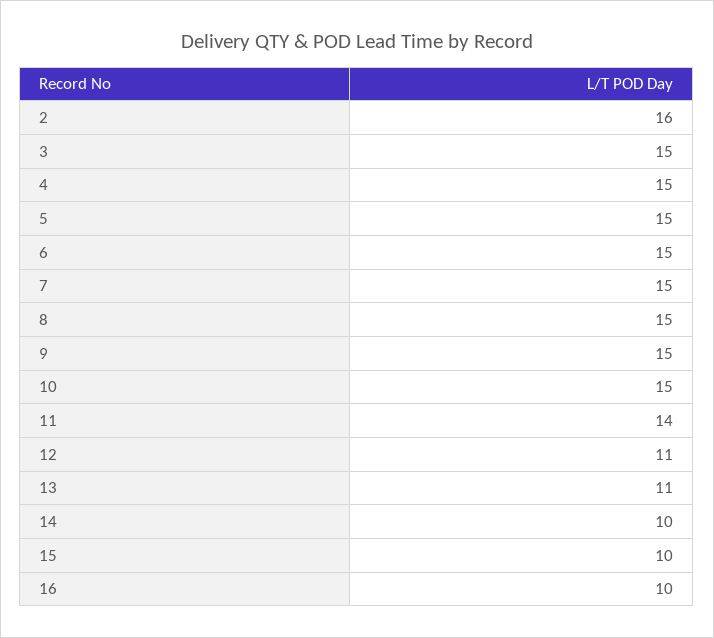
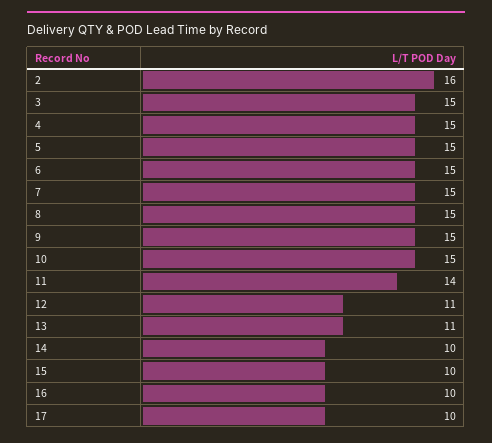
17: none -> 10

